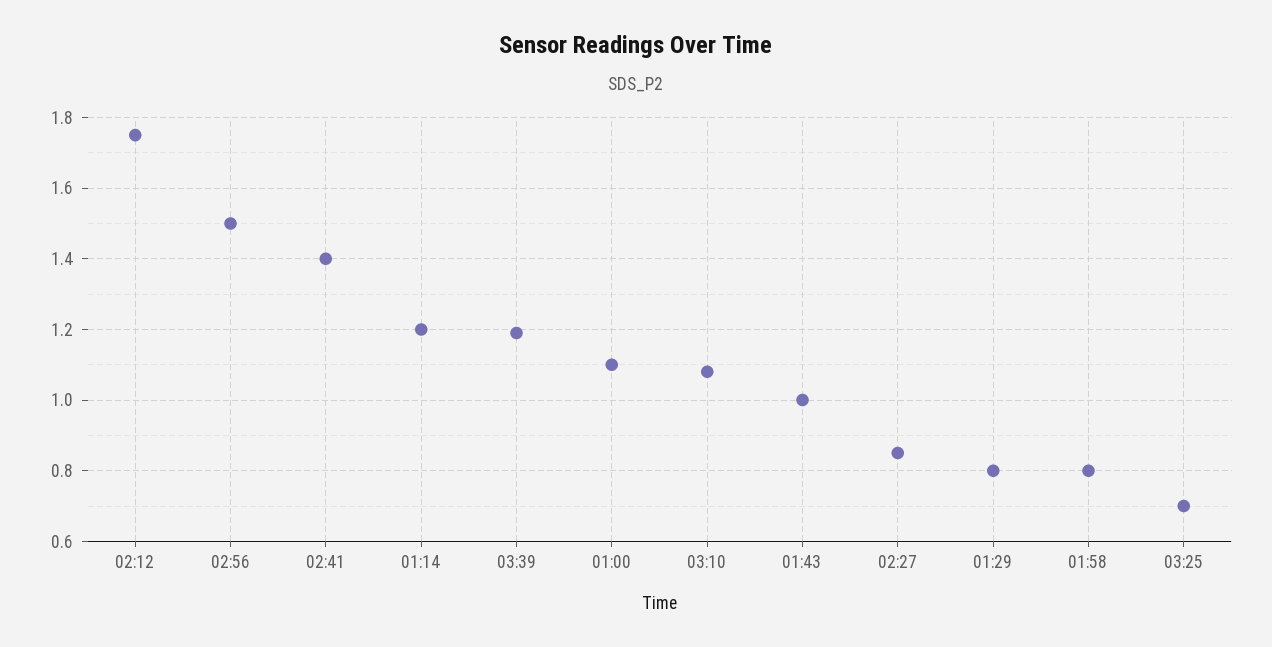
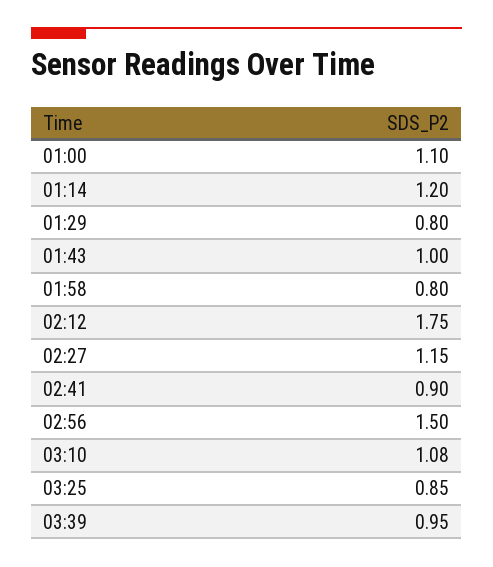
02:41: 1.4 -> 0.9
03:39: 1.2 -> 0.95
02:27: 0.85 -> 1.15
03:25: 0.7 -> 0.85

